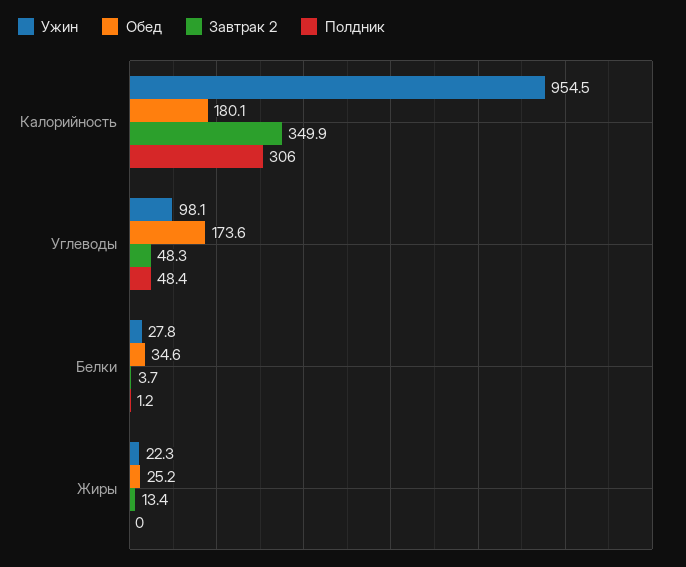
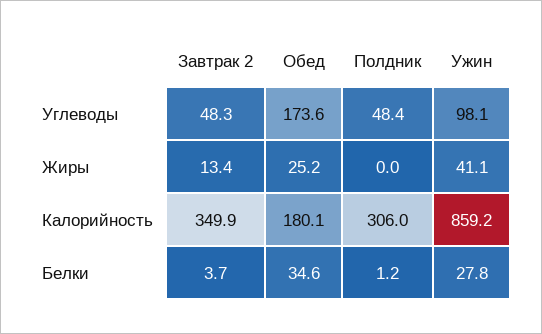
Ужин, Калорийность: 954.5 -> 859.2
Ужин, Жиры: 22.3 -> 41.1

